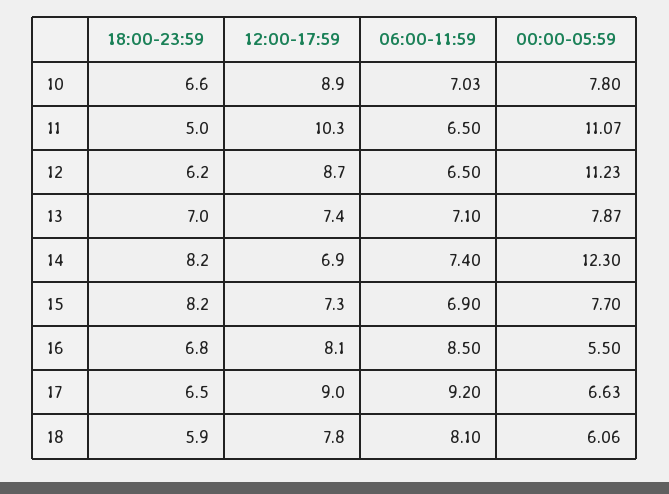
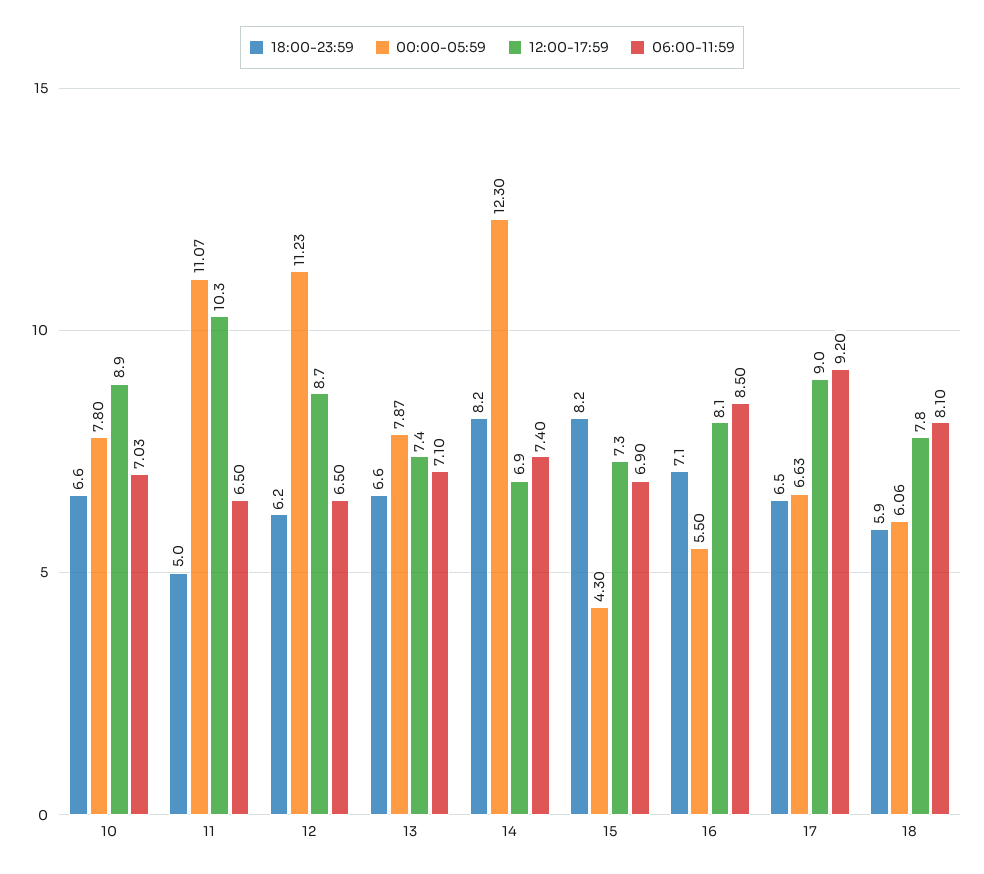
18:00-23:59, 13: 7 -> 6.6
00:00-05:59, 15: 7.7 -> 4.3
18:00-23:59, 16: 6.8 -> 7.1

